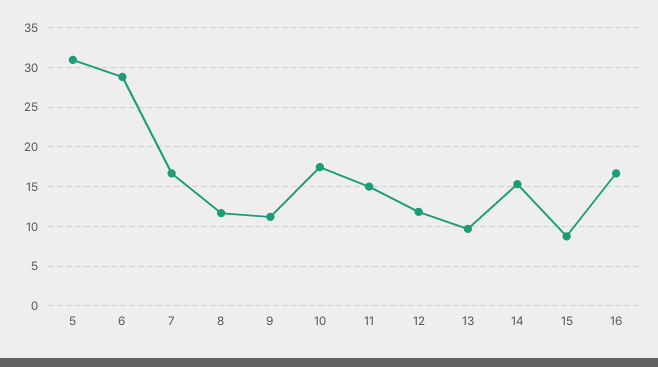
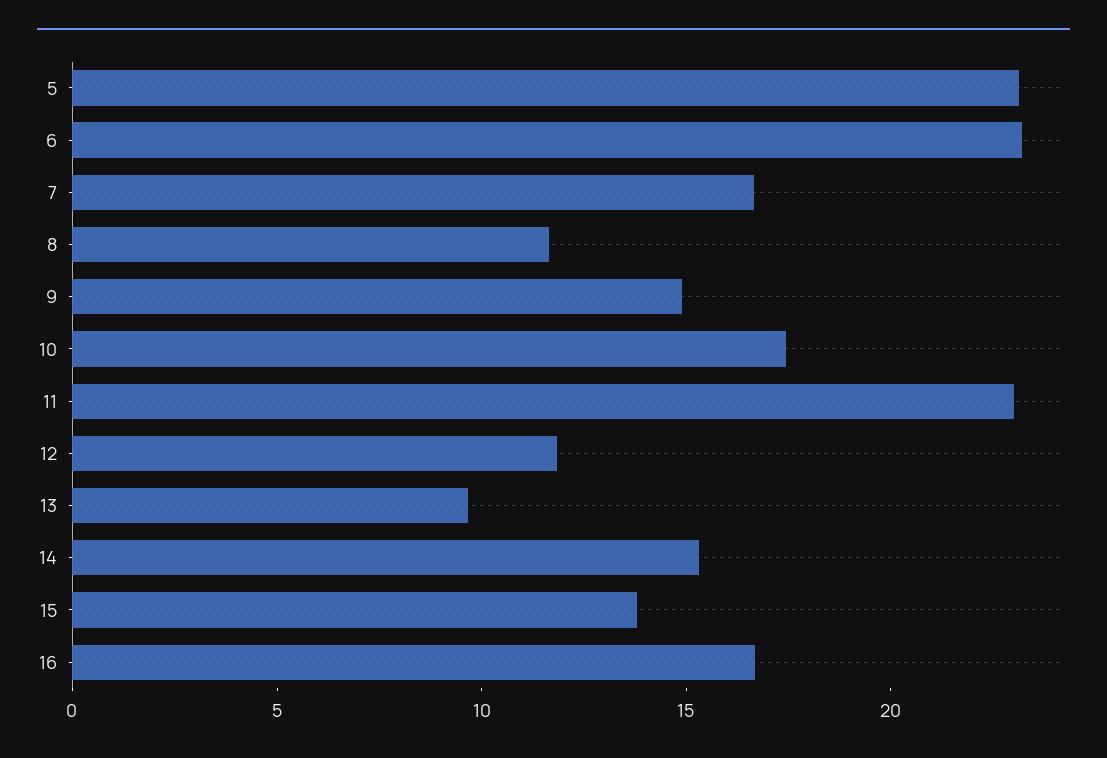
5: 31 -> 23
6: 29 -> 23
9: 11 -> 15
11: 15 -> 23
15: 9 -> 14

